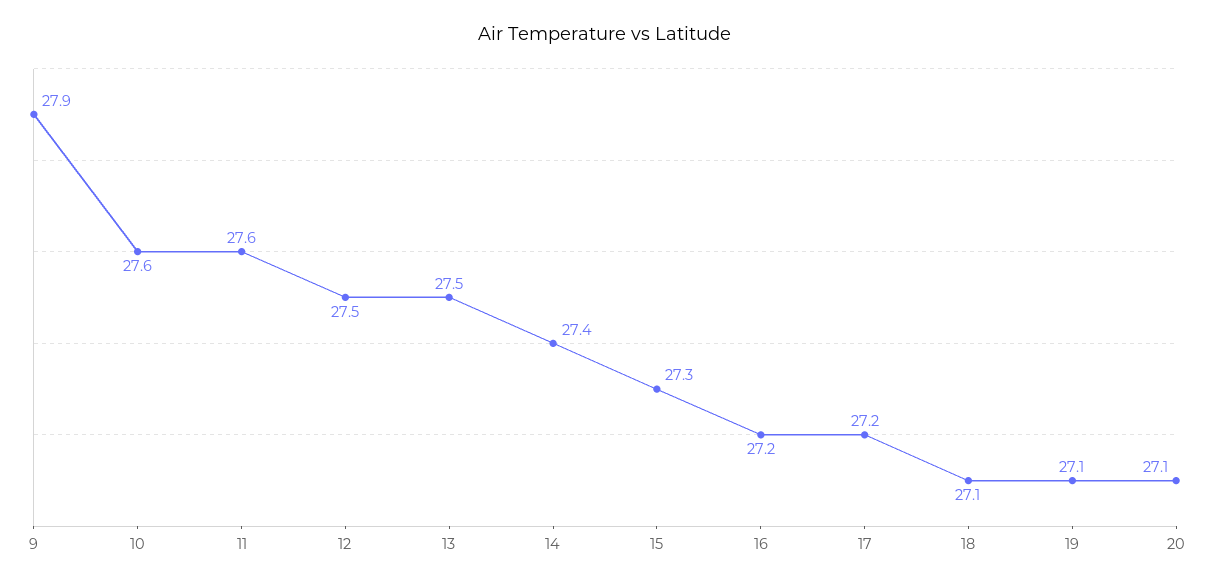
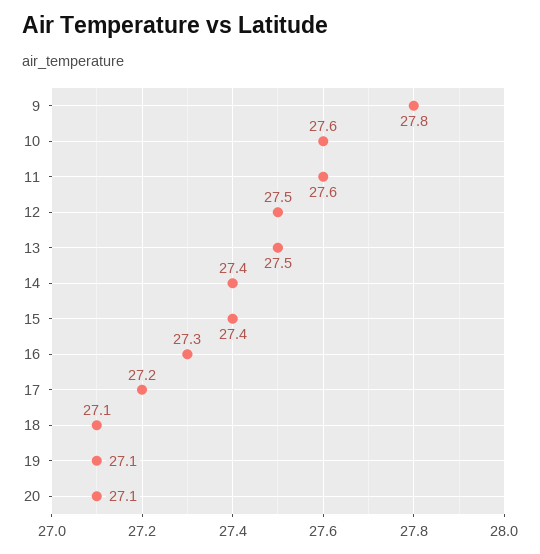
9: 27.9 -> 27.8
15: 27.3 -> 27.4
16: 27.2 -> 27.3

